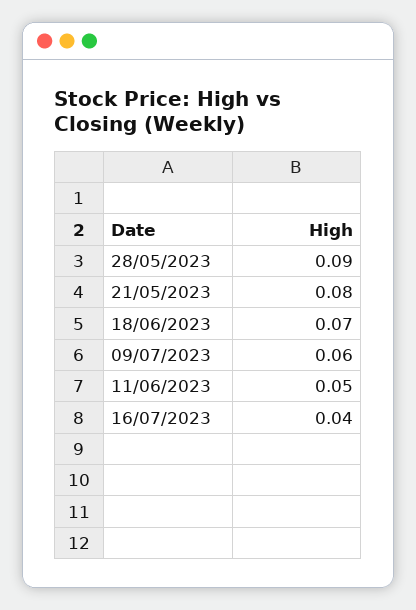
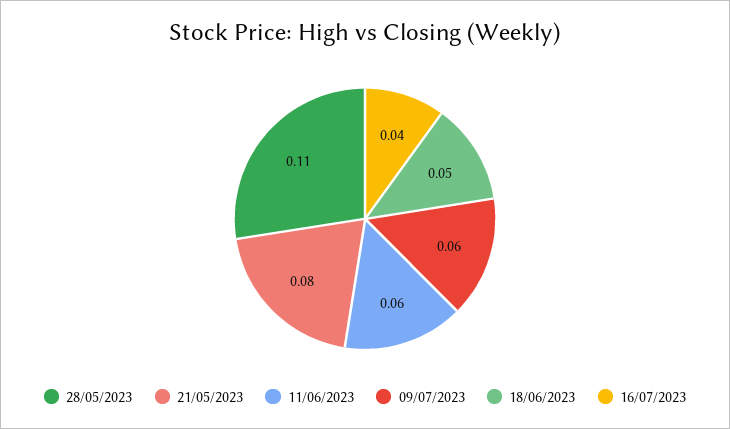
28/05/2023: 0.09 -> 0.11
18/06/2023: 0.07 -> 0.05
11/06/2023: 0.05 -> 0.06

